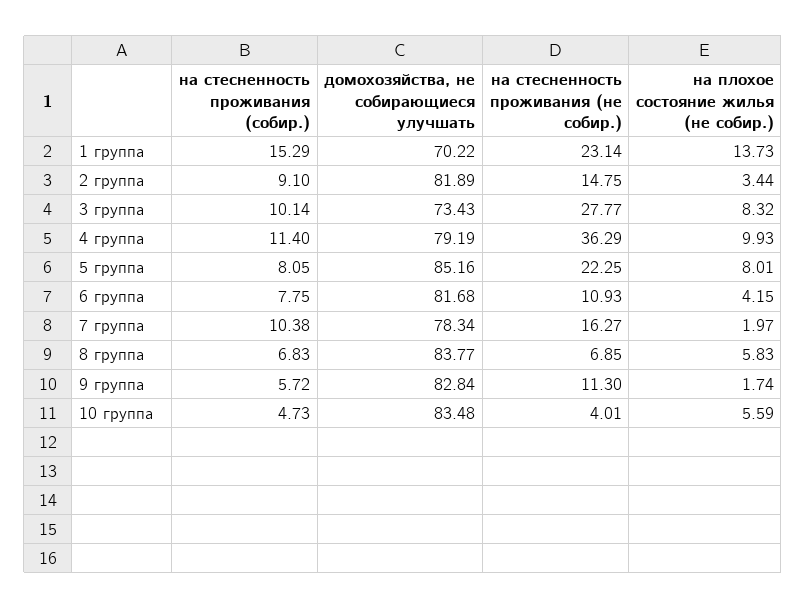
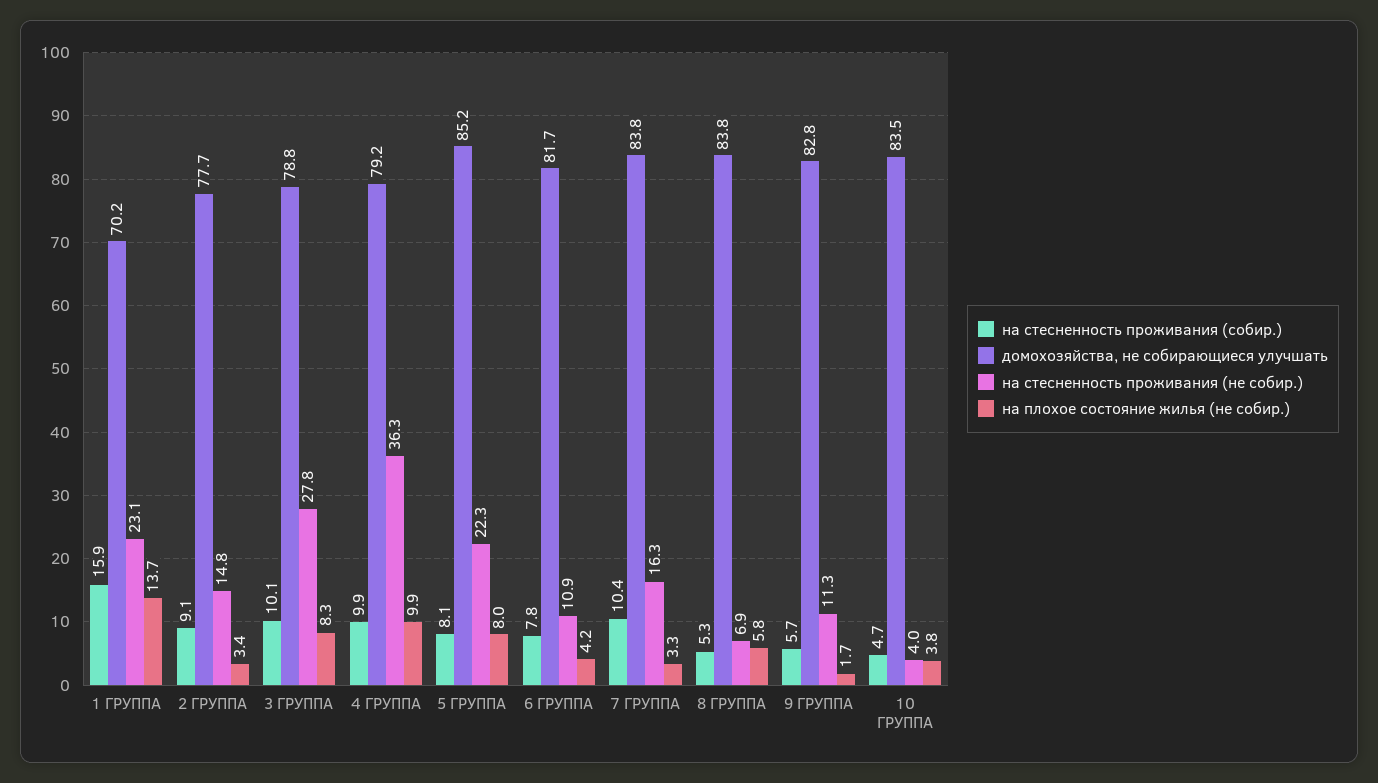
на стесненность проживания (собир.), 1 группа: 15.29 -> 15.9
домохозяйства, не собирающиеся улучшать, 2 группа: 81.89 -> 77.7
домохозяйства, не собирающиеся улучшать, 3 группа: 73.43 -> 78.8
на стесненность проживания (собир.), 4 группа: 11.4 -> 9.9
домохозяйства, не собирающиеся улучшать, 7 группа: 78.34 -> 83.8
на плохое состояние жилья (не собир.), 7 группа: 1.97 -> 3.3
на стесненность проживания (собир.), 8 группа: 6.83 -> 5.3
на плохое состояние жилья (не собир.), 10 группа: 5.59 -> 3.8

